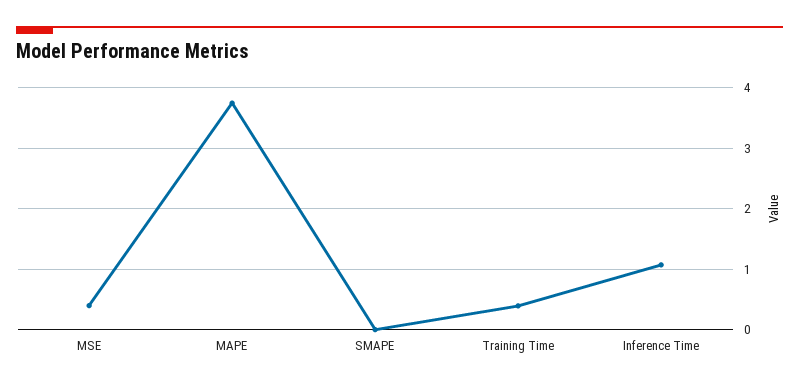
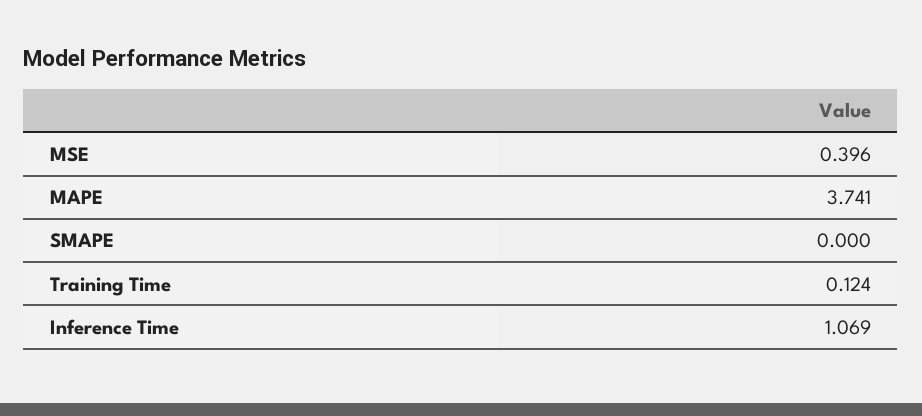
Training Time: 0.4 -> 0.124

